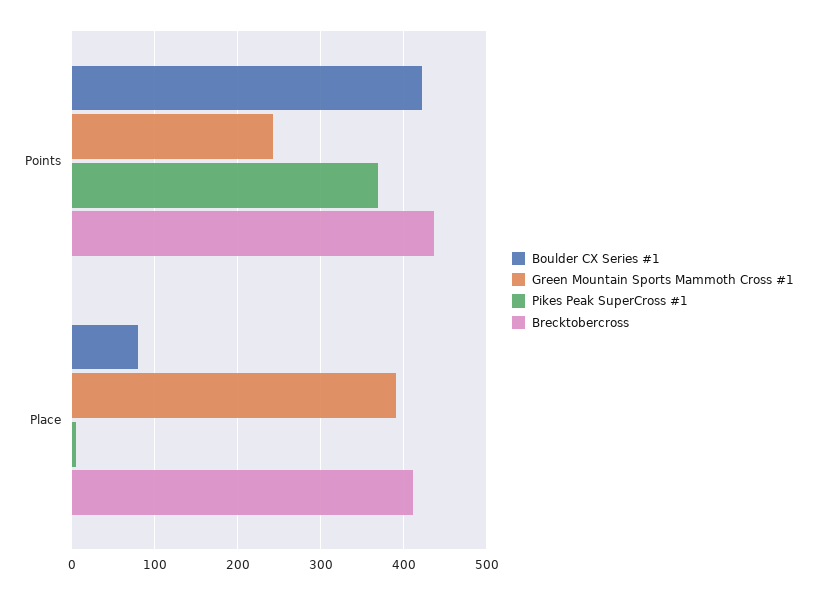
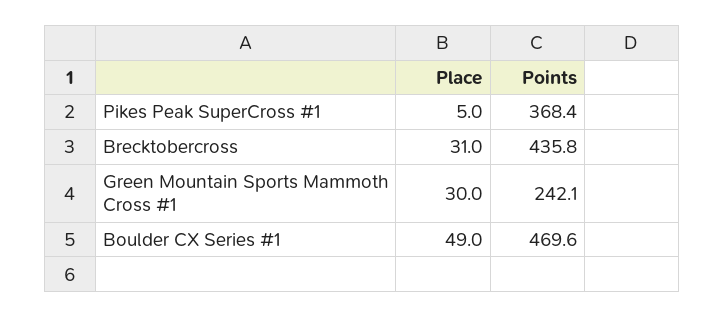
Boulder CX Series #1, Points: 420 -> 469.6
Boulder CX Series #1, Place: 80 -> 49
Green Mountain Sports Mammoth Cross #1, Place: 390 -> 30
Brecktobercross, Place: 410 -> 31

